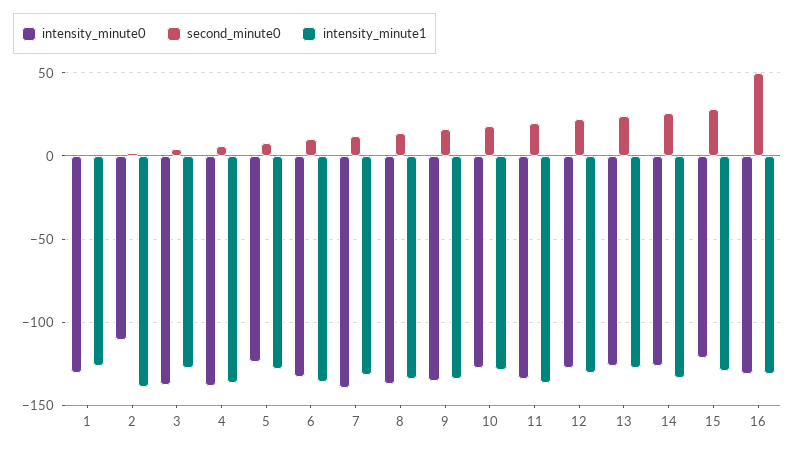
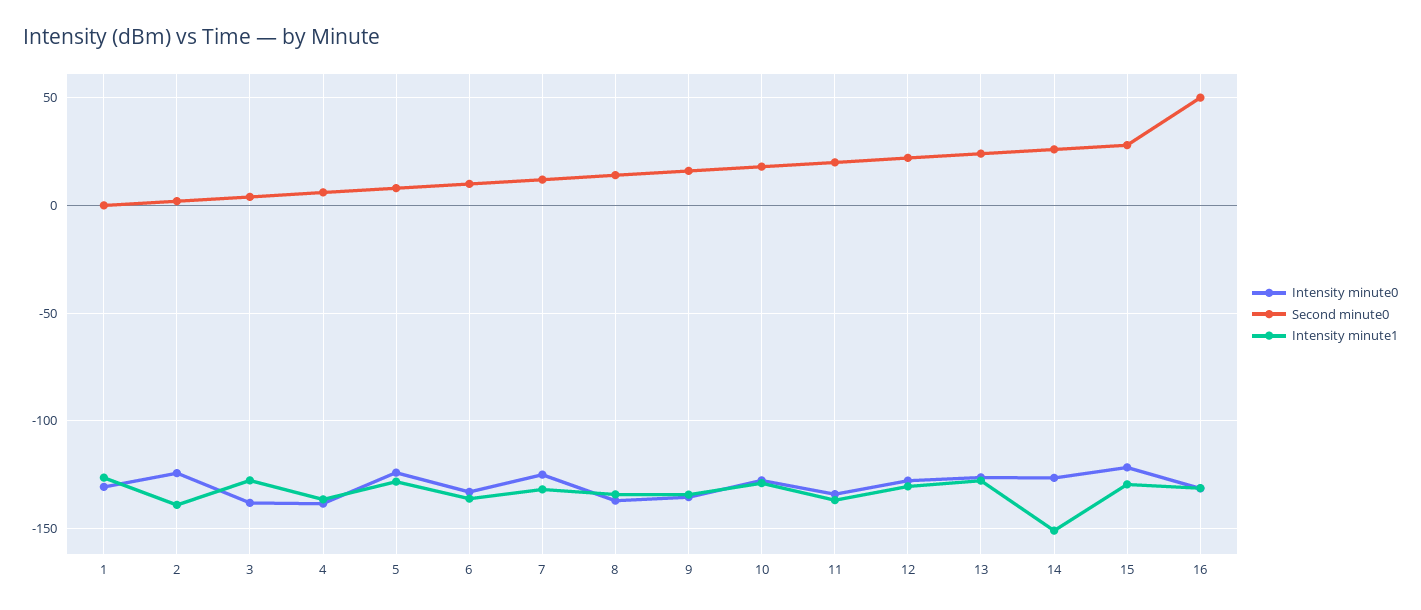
intensity_minute0, 2: -110 -> -125
intensity_minute0, 7: -140 -> -125
intensity_minute1, 14: -135 -> -150

